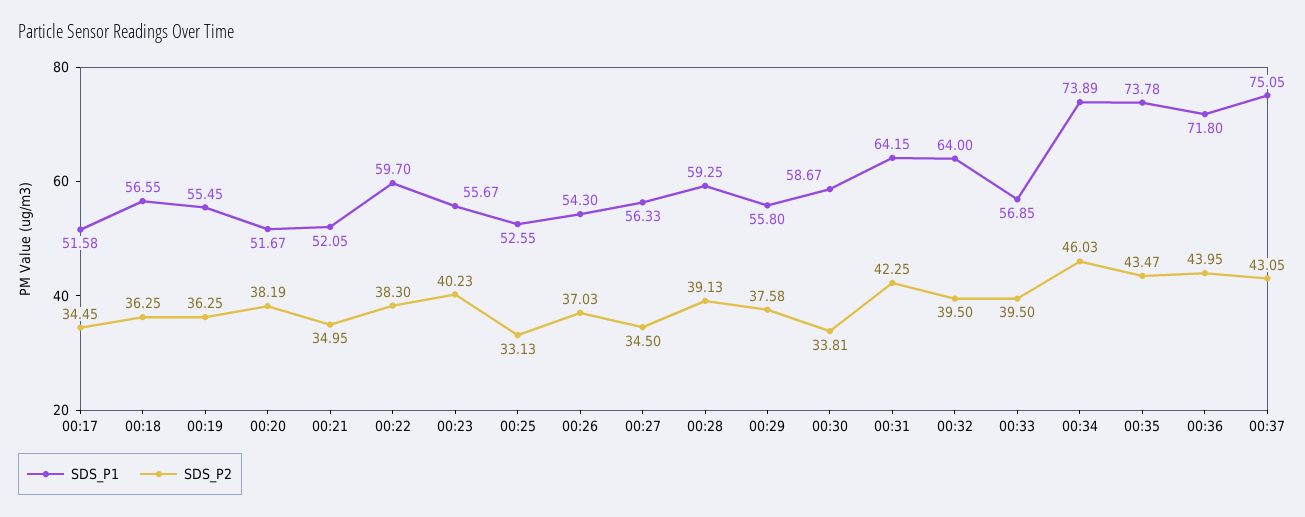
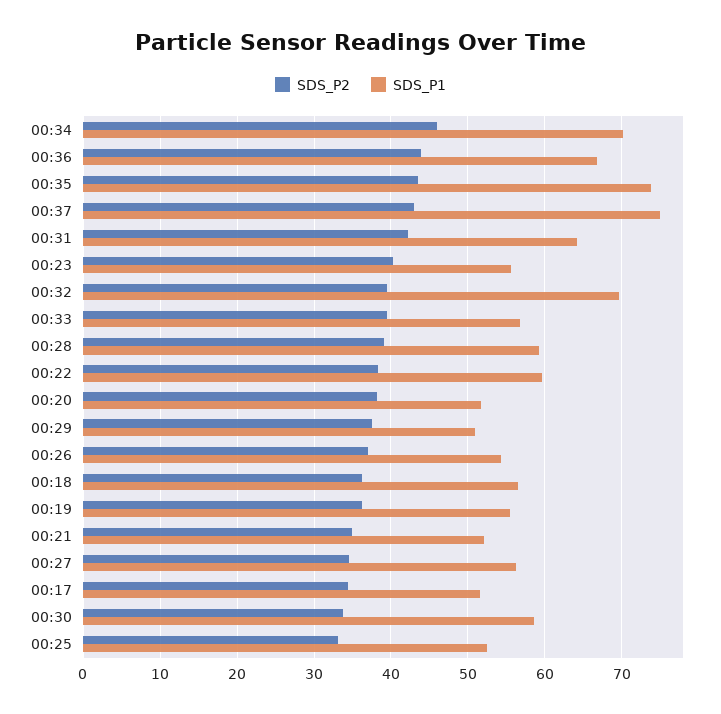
SDS_P1, 00:29: 55.8 -> 51
SDS_P1, 00:32: 64 -> 70
SDS_P1, 00:34: 73.89 -> 70
SDS_P1, 00:36: 71.8 -> 67

